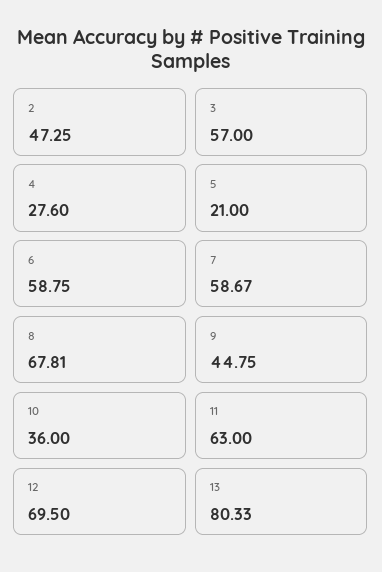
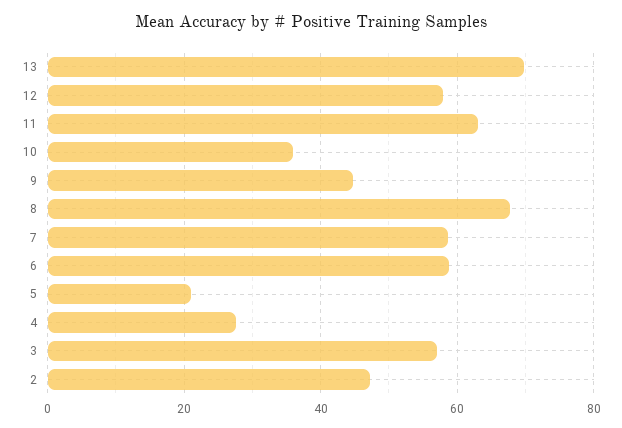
12: 69.5 -> 58
13: 80.33 -> 70

